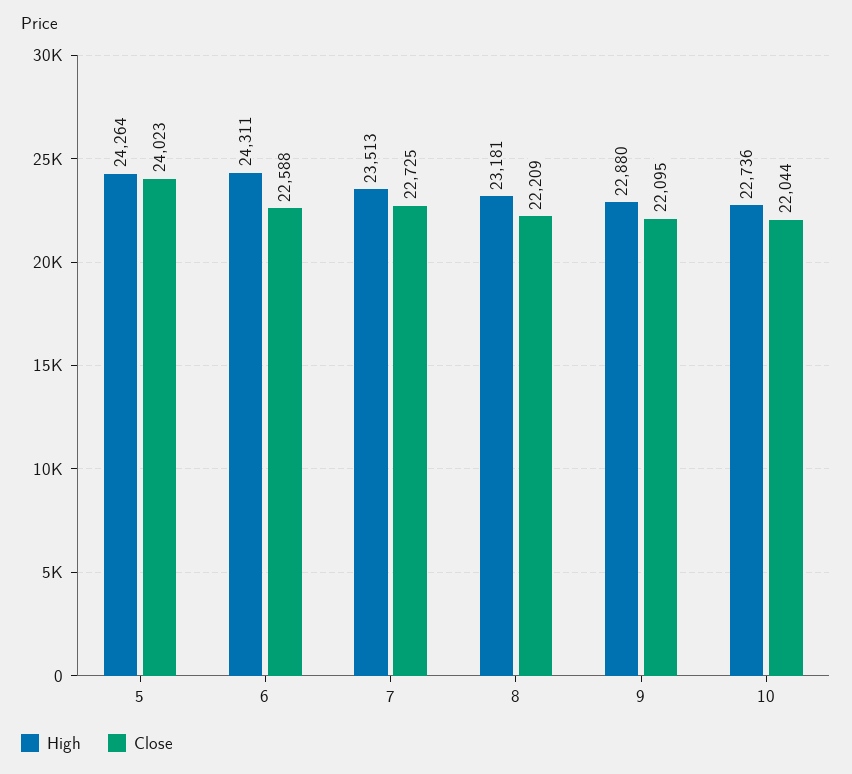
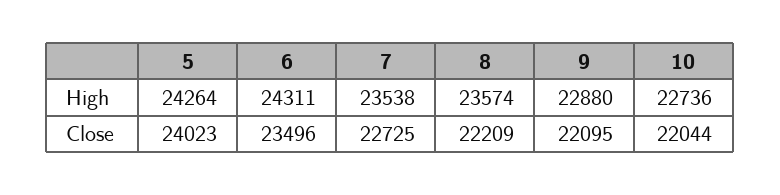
Close, 6: 22588 -> 23496
High, 7: 23513 -> 23538
High, 8: 23181 -> 23574

